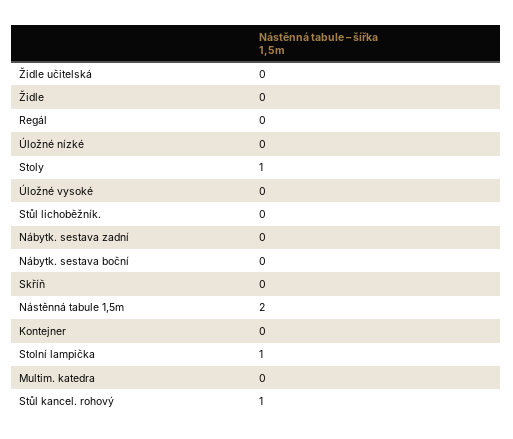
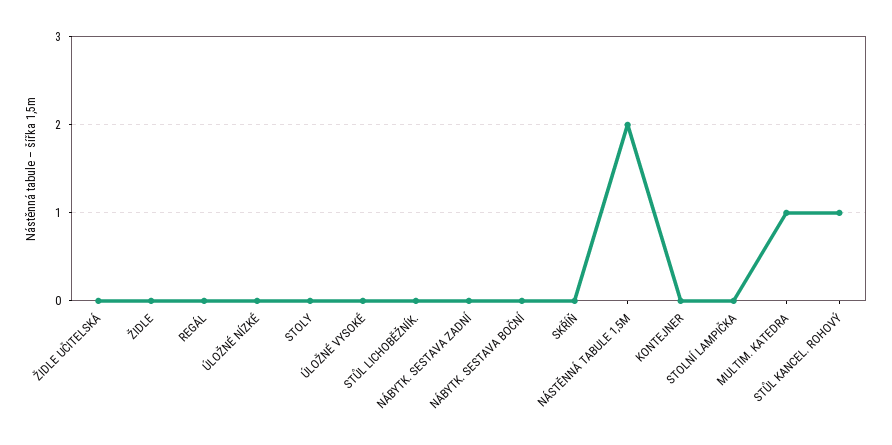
Stoly: 1 -> 0
Stolní lampička: 1 -> 0
Multim. katedra: 0 -> 1

